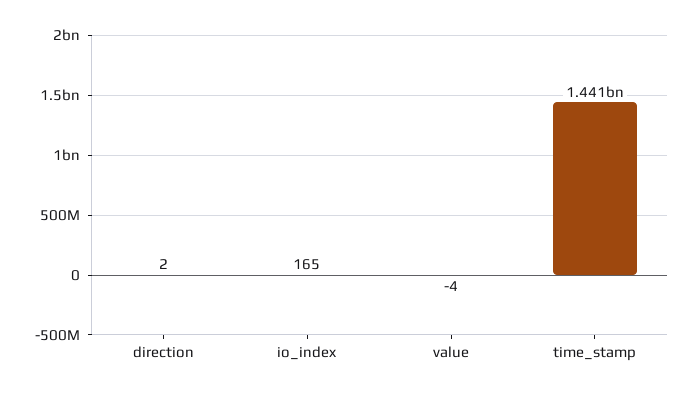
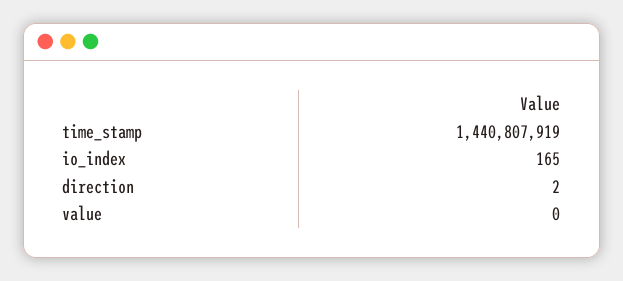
value: -4 -> 0

